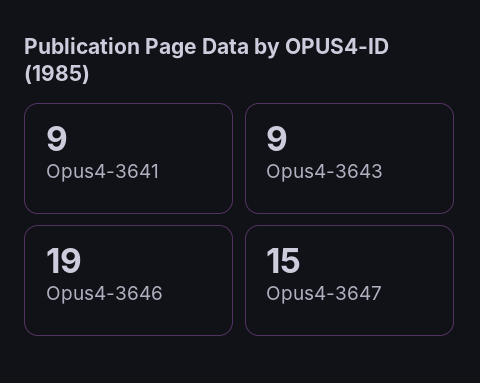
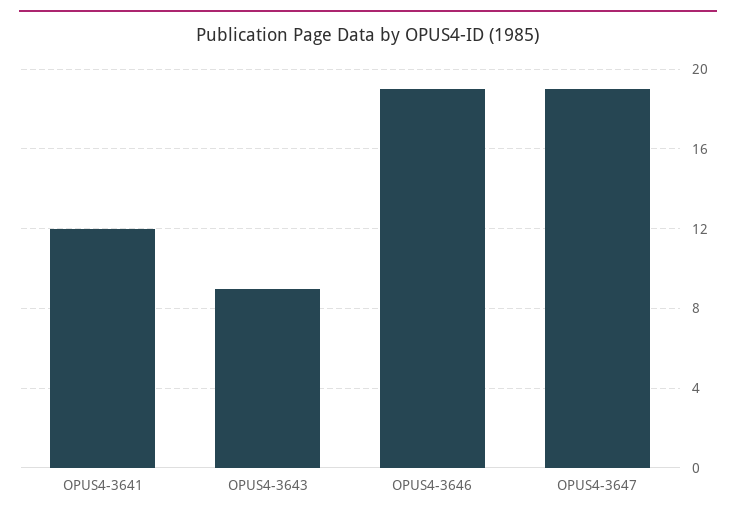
Opus4-3641: 9 -> 12
Opus4-3647: 15 -> 19

